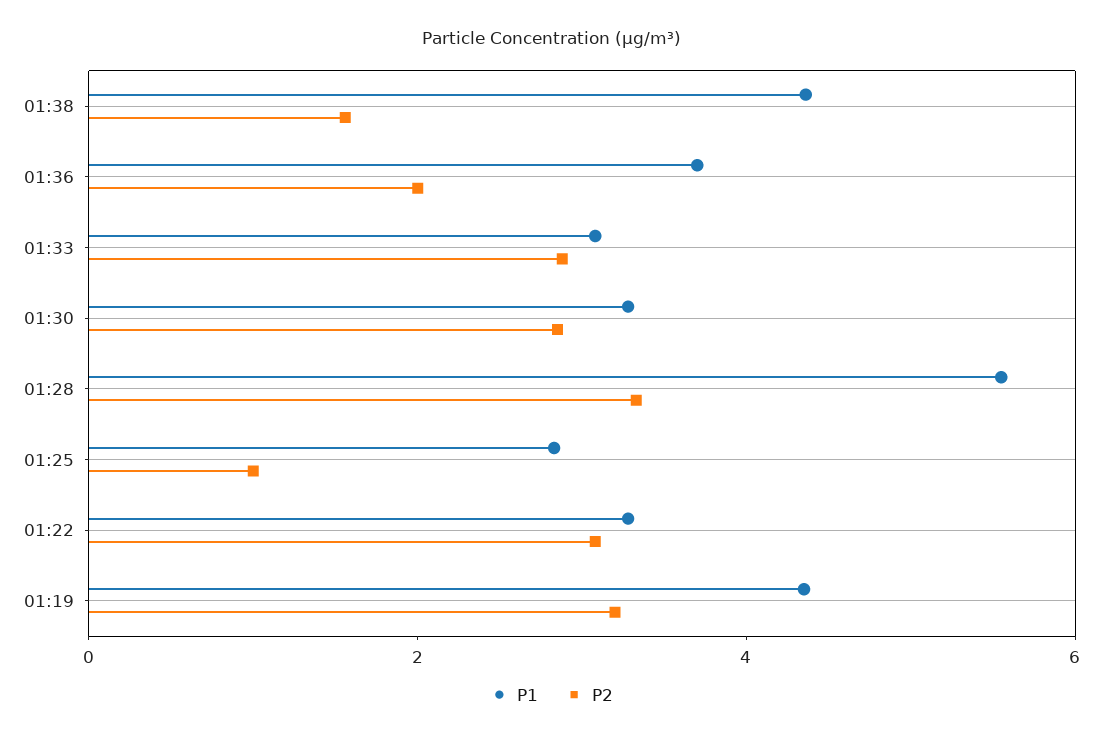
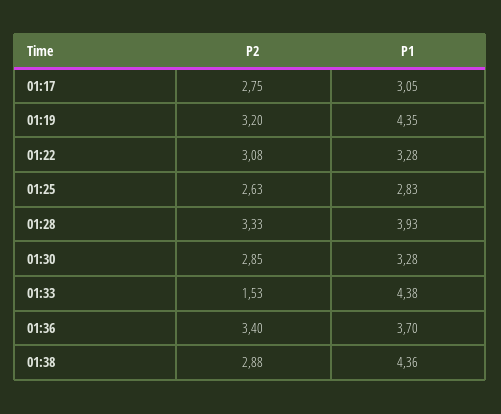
P2, 01:38: 1.5 -> 2.88
P2, 01:36: 2 -> 3.4
P1, 01:33: 3 -> 4.38
P2, 01:33: 3 -> 1.53
P1, 01:28: 5.5 -> 3.93
P2, 01:25: 1 -> 2.63
P2, 01:17: none -> 2.75
P1, 01:17: none -> 3.05

